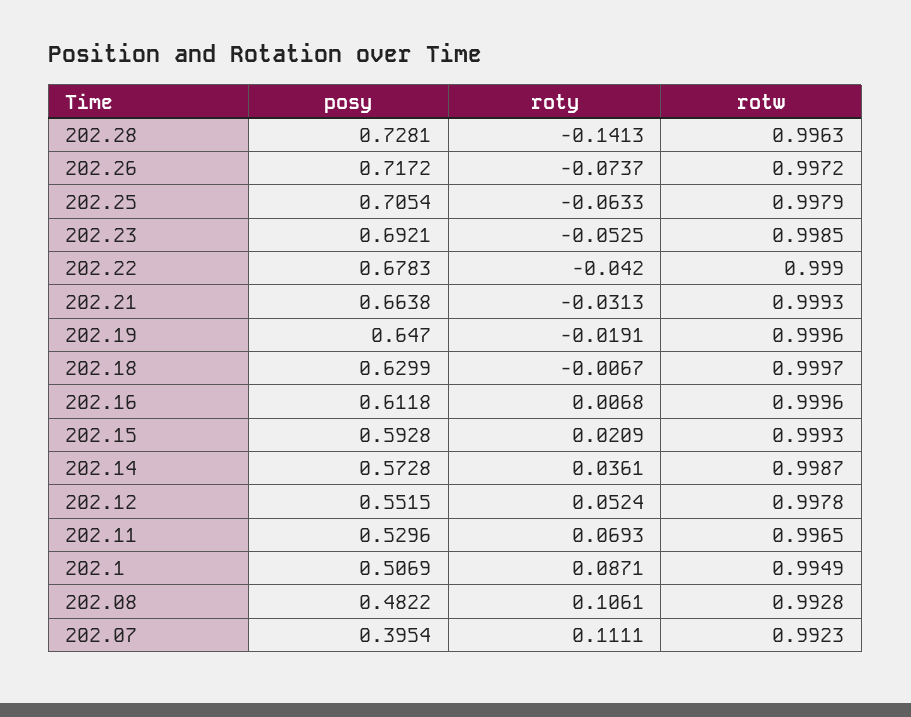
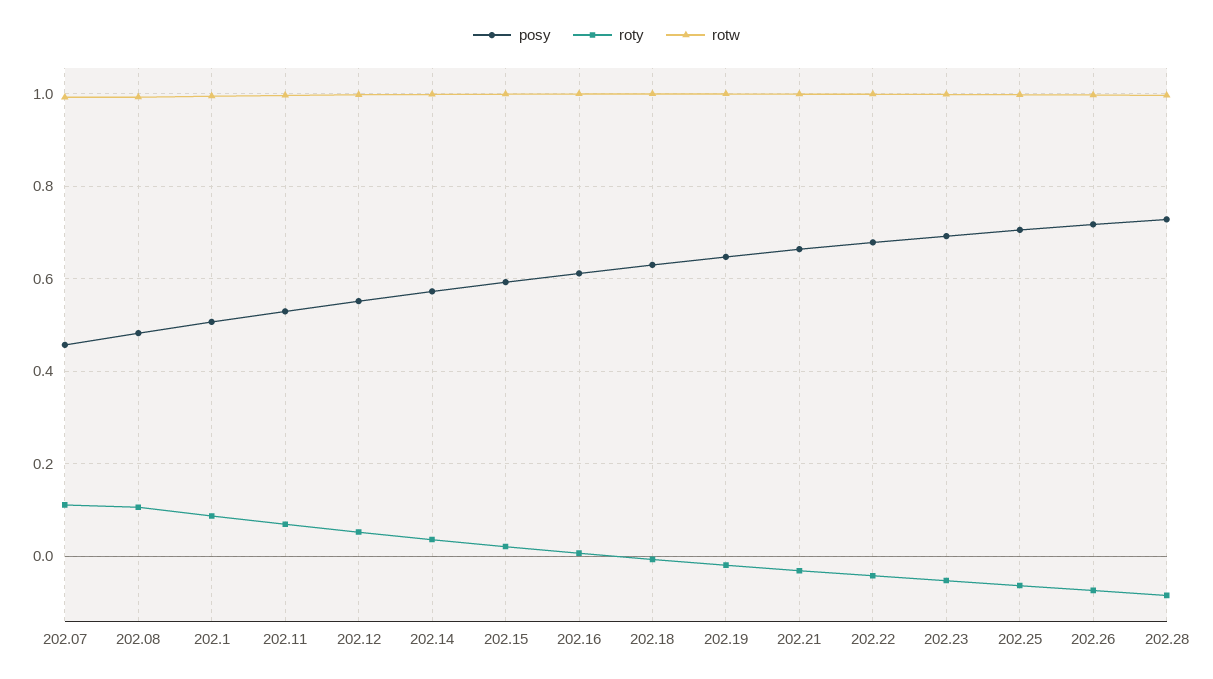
roty, 202.28: -0.1413 -> -0.08
posy, 202.07: 0.3954 -> 0.46

